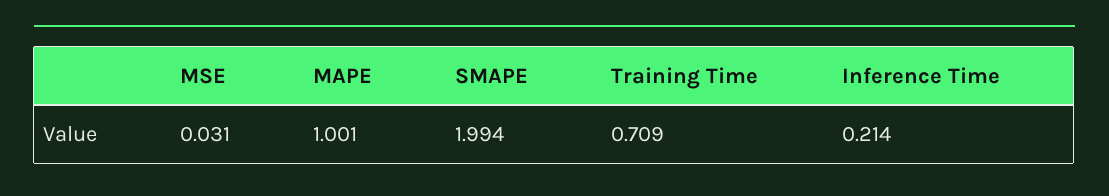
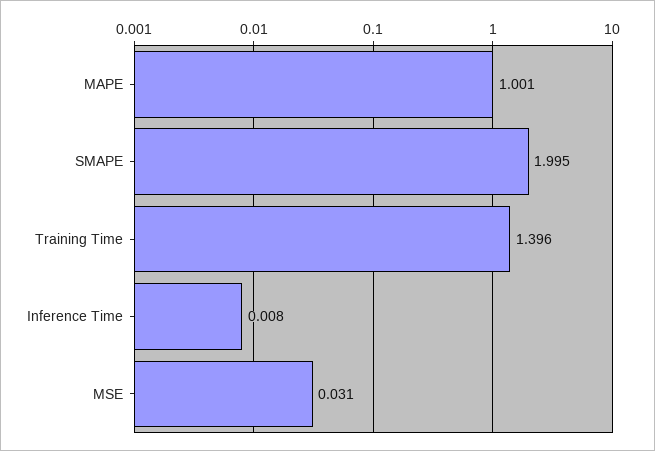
SMAPE: 1.994 -> 1.995
Training Time: 0.709 -> 1.396
Inference Time: 0.214 -> 0.008

